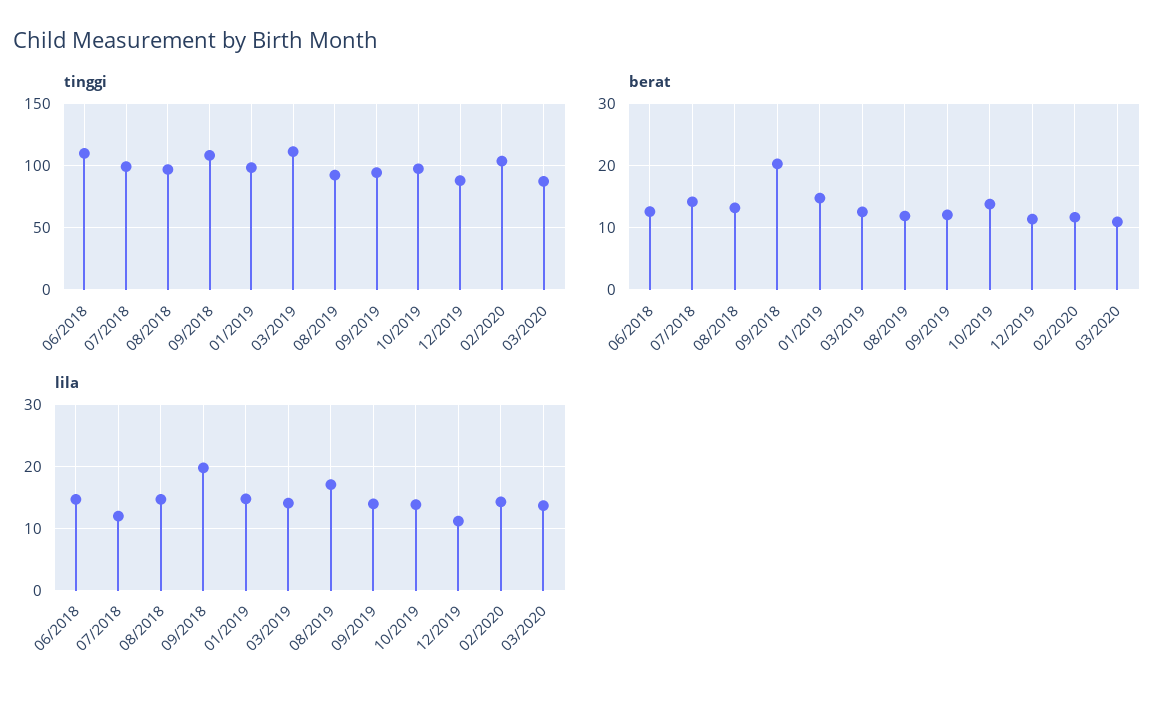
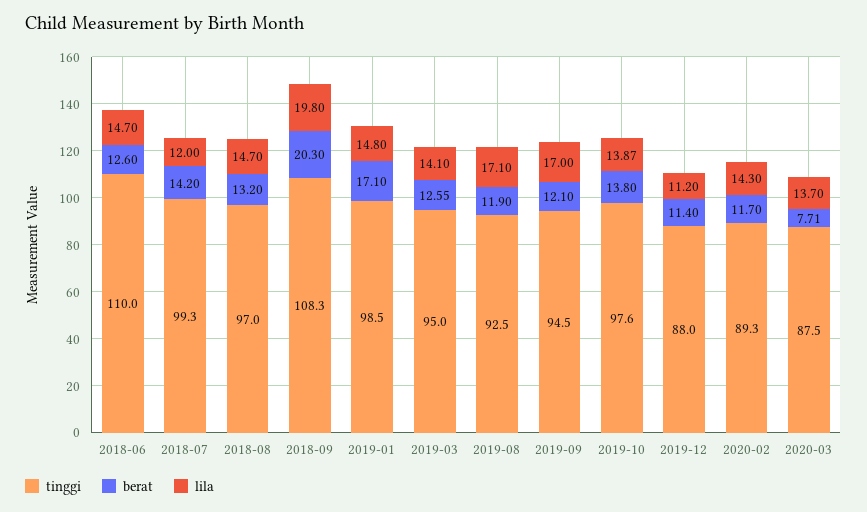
tinggi, 03/2019: 110 -> 95
tinggi, 02/2020: 105 -> 89.3
berat, 01/2019: 15 -> 17.1
berat, 03/2020: 11 -> 7.71
lila, 09/2019: 14 -> 17

